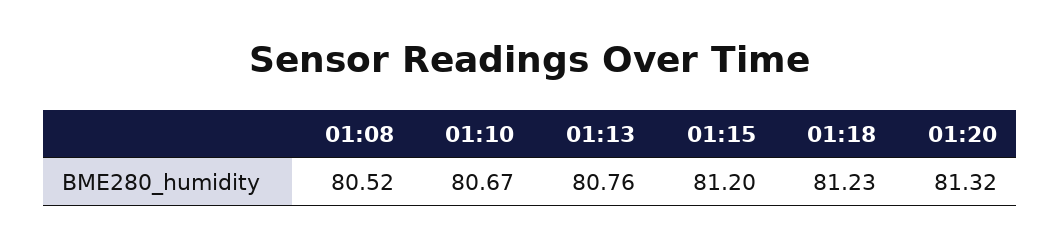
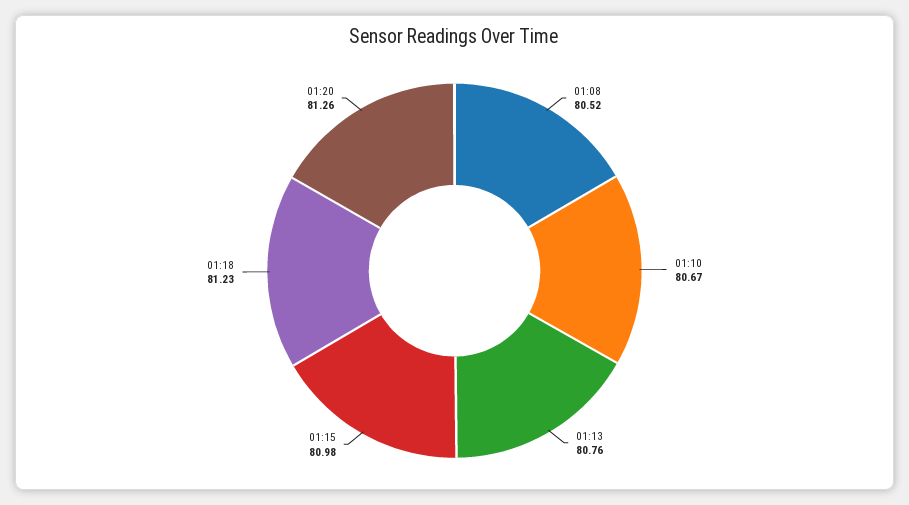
01:15: 81.2 -> 80.98
01:20: 81.32 -> 81.26

